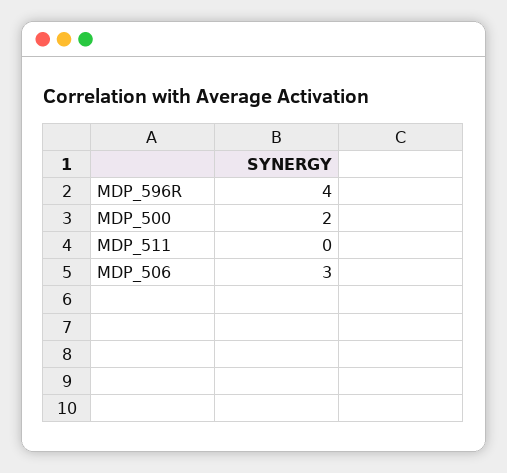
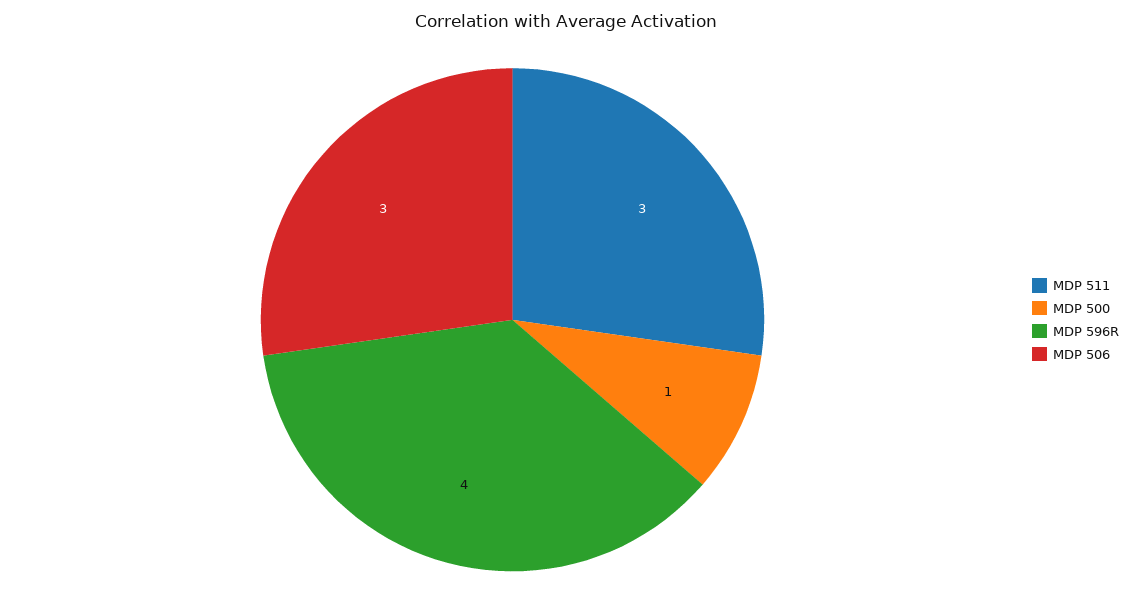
MDP_500: 2 -> 1
MDP_511: 0 -> 3

